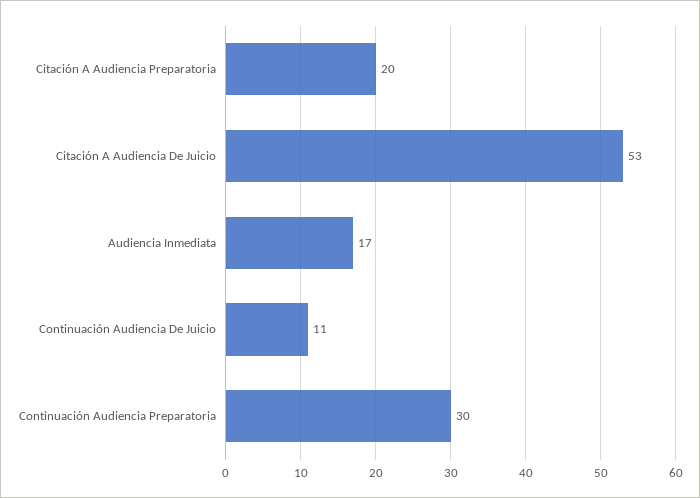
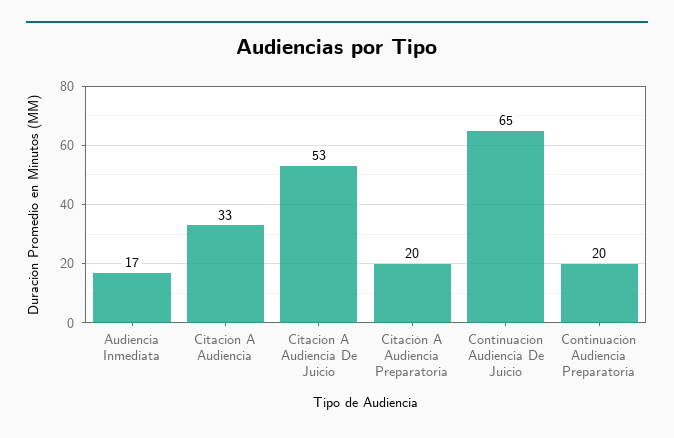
Continuación Audiencia De Juicio: 11 -> 65
Continuación Audiencia Preparatoria: 30 -> 20
Citación A Audiencia: none -> 33

